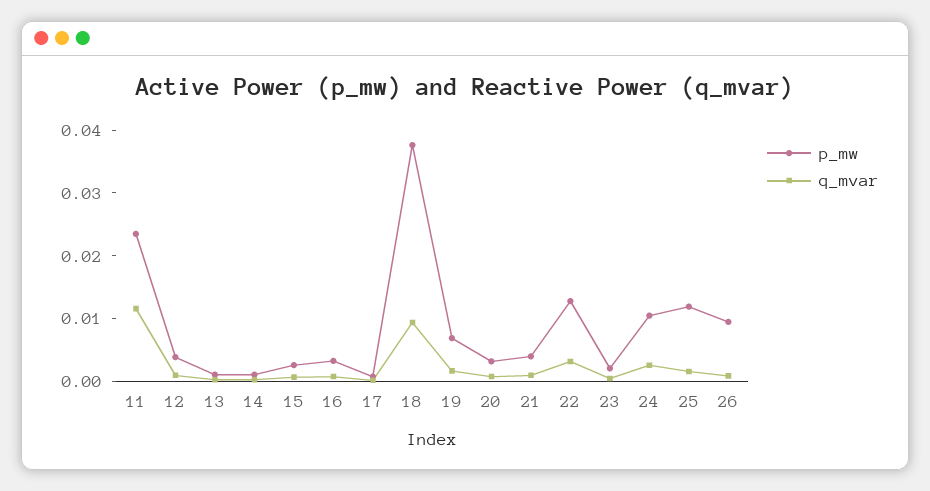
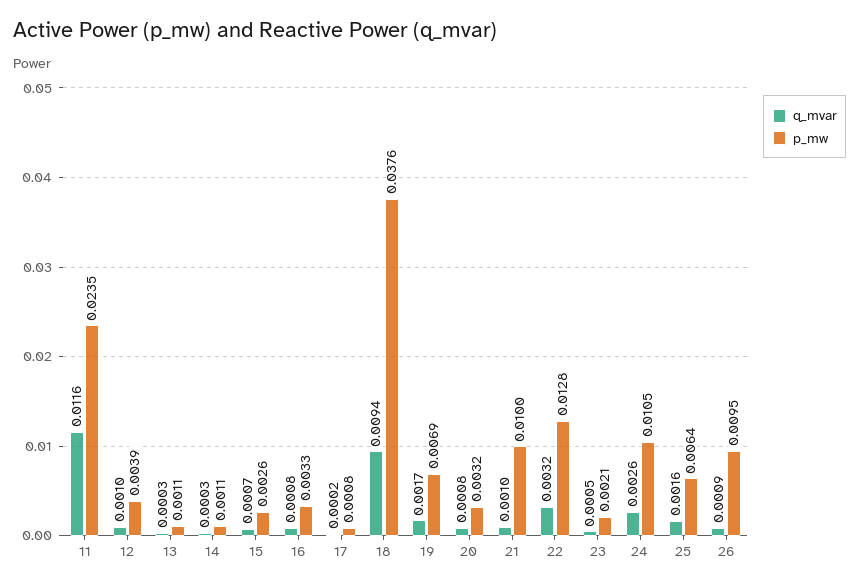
p_mw, 21: 0.004 -> 0.01
p_mw, 25: 0.012 -> 0.0064

